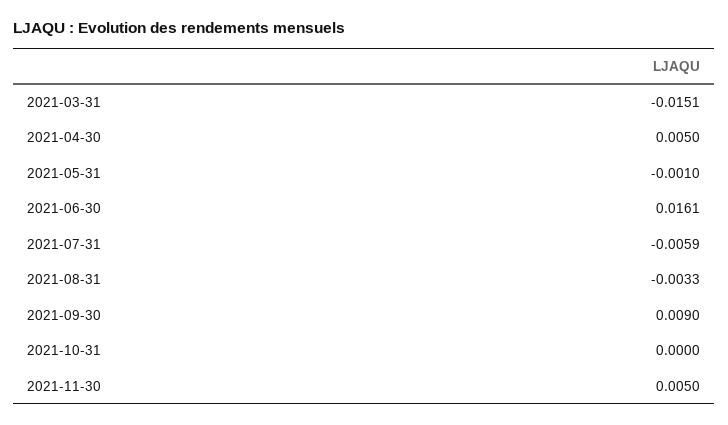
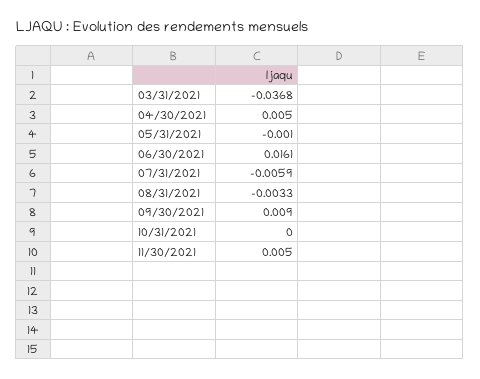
2021-03-31: -0.0151 -> -0.0368

